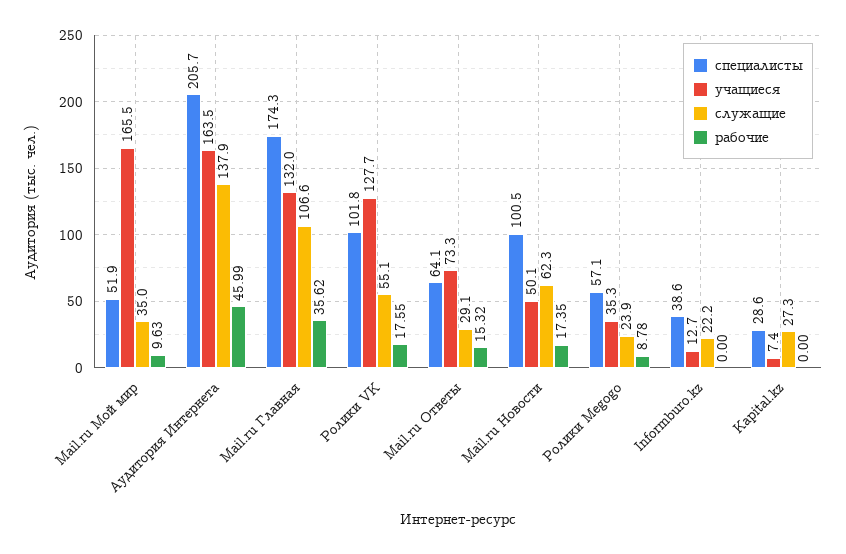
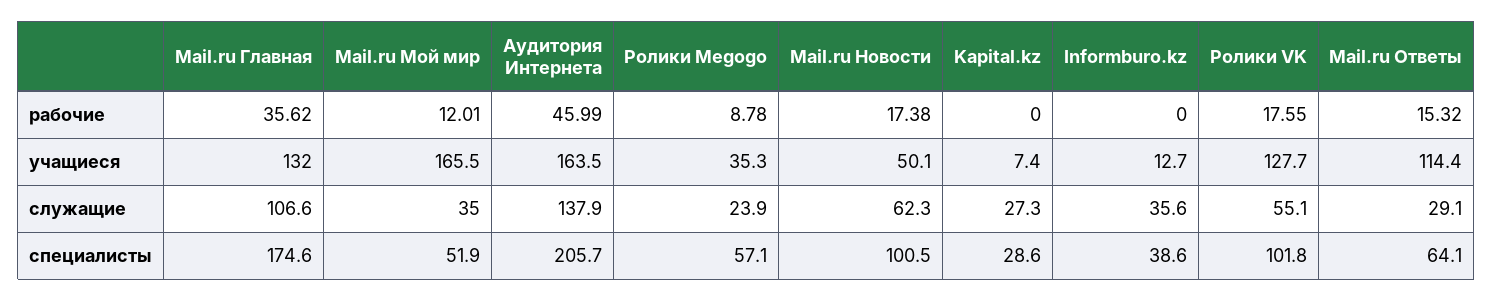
рабочие, Mail.ru Мой мир: 9.63 -> 12.01
специалисты, Mail.ru Главная: 174.3 -> 174.6
учащиеся, Mail.ru Ответы: 73.3 -> 114.4
рабочие, Mail.ru Новости: 17.35 -> 17.38
служащие, Informburo.kz: 22.2 -> 35.6

